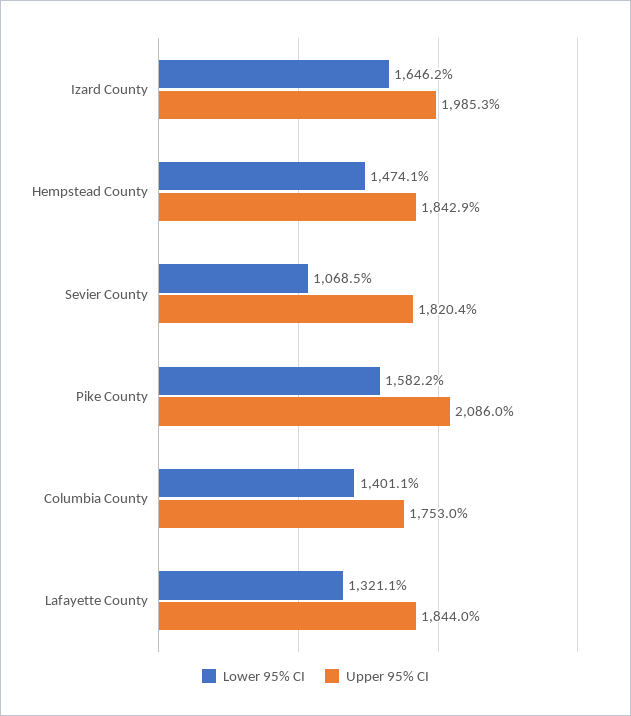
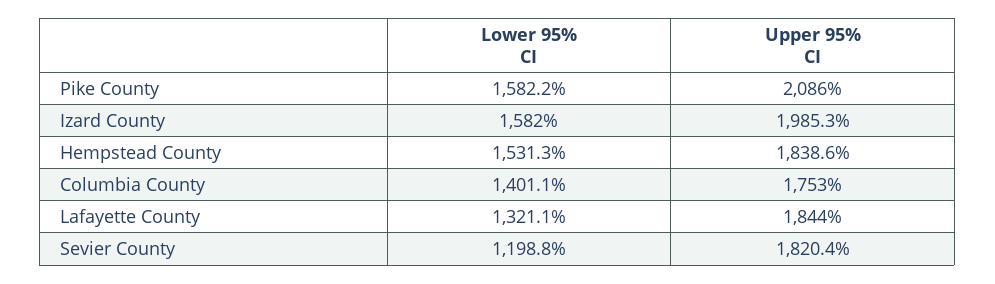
Lower 95% CI, Izard County: 1646.2 -> 1582
Lower 95% CI, Hempstead County: 1474.1 -> 1531.3
Upper 95% CI, Hempstead County: 1842.9 -> 1838.6
Lower 95% CI, Sevier County: 1068.5 -> 1198.8

